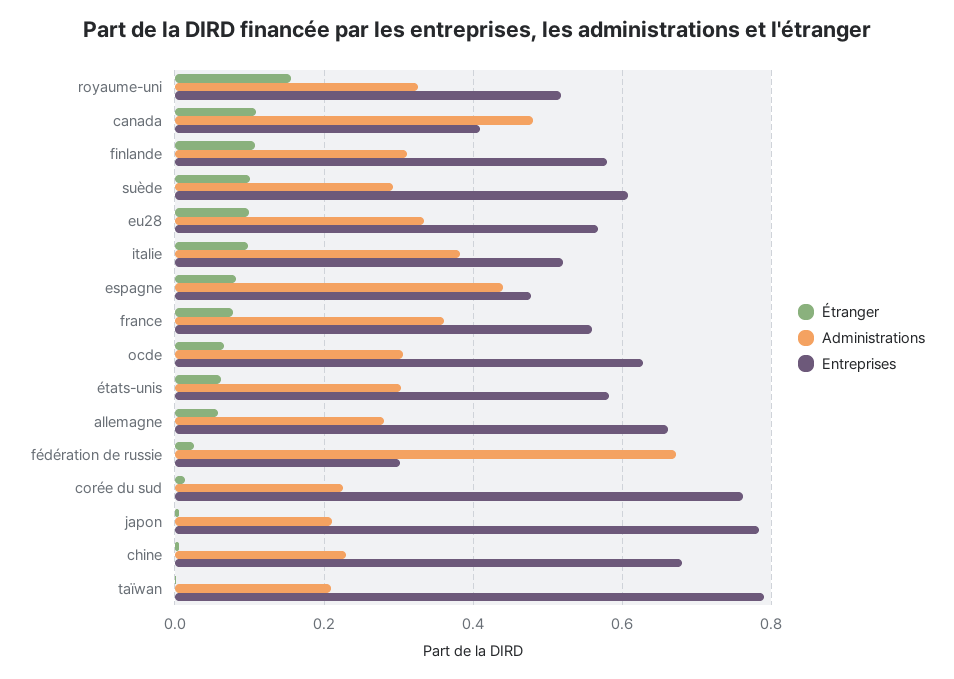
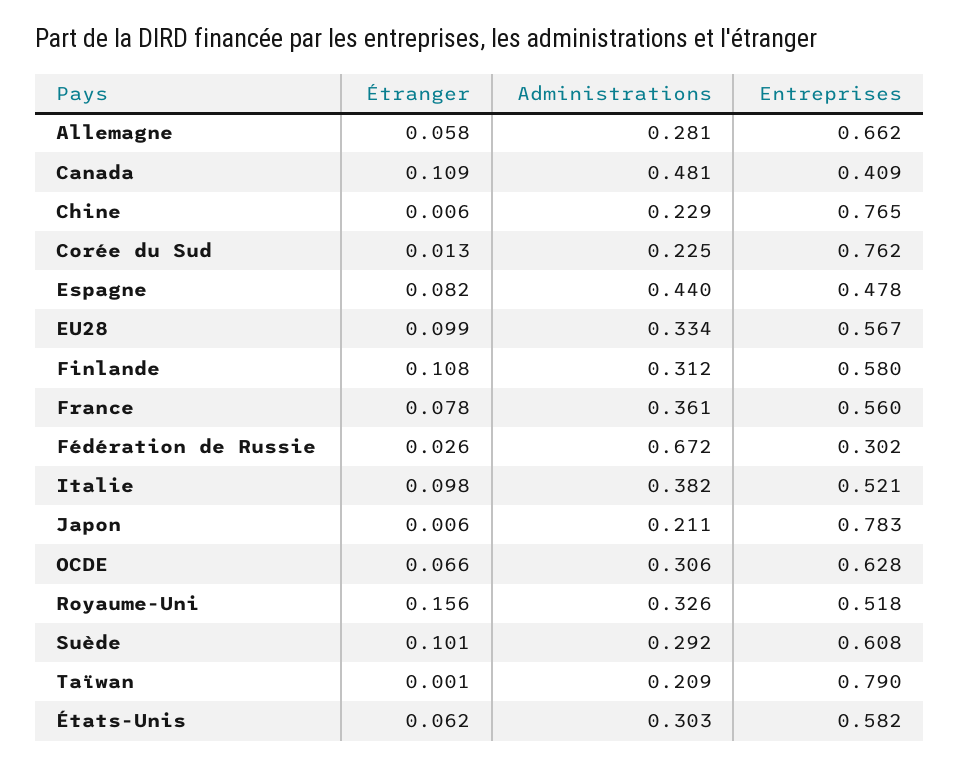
Entreprises, chine: 0.68 -> 0.765

